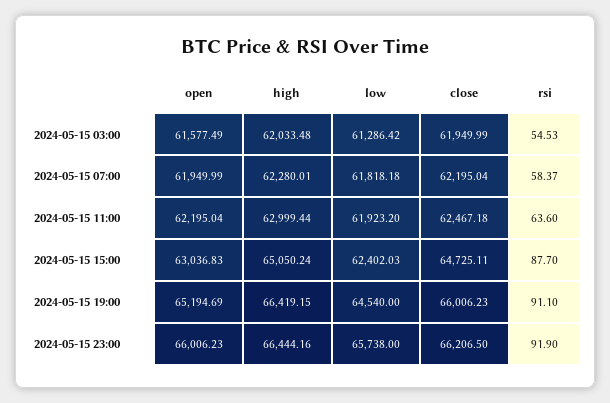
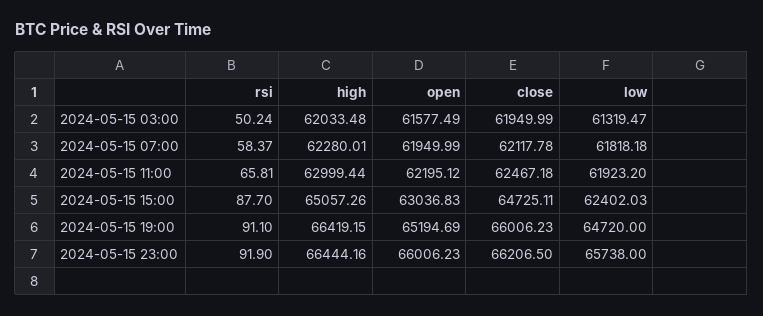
low, 2024-05-15 03:00: 61286.42 -> 61319.47
rsi, 2024-05-15 03:00: 54.53 -> 50.24
close, 2024-05-15 07:00: 62195.04 -> 62117.78
open, 2024-05-15 11:00: 62195.04 -> 62195.12
rsi, 2024-05-15 11:00: 63.6 -> 65.81
high, 2024-05-15 15:00: 65050.24 -> 65057.26
low, 2024-05-15 19:00: 64540 -> 64720

